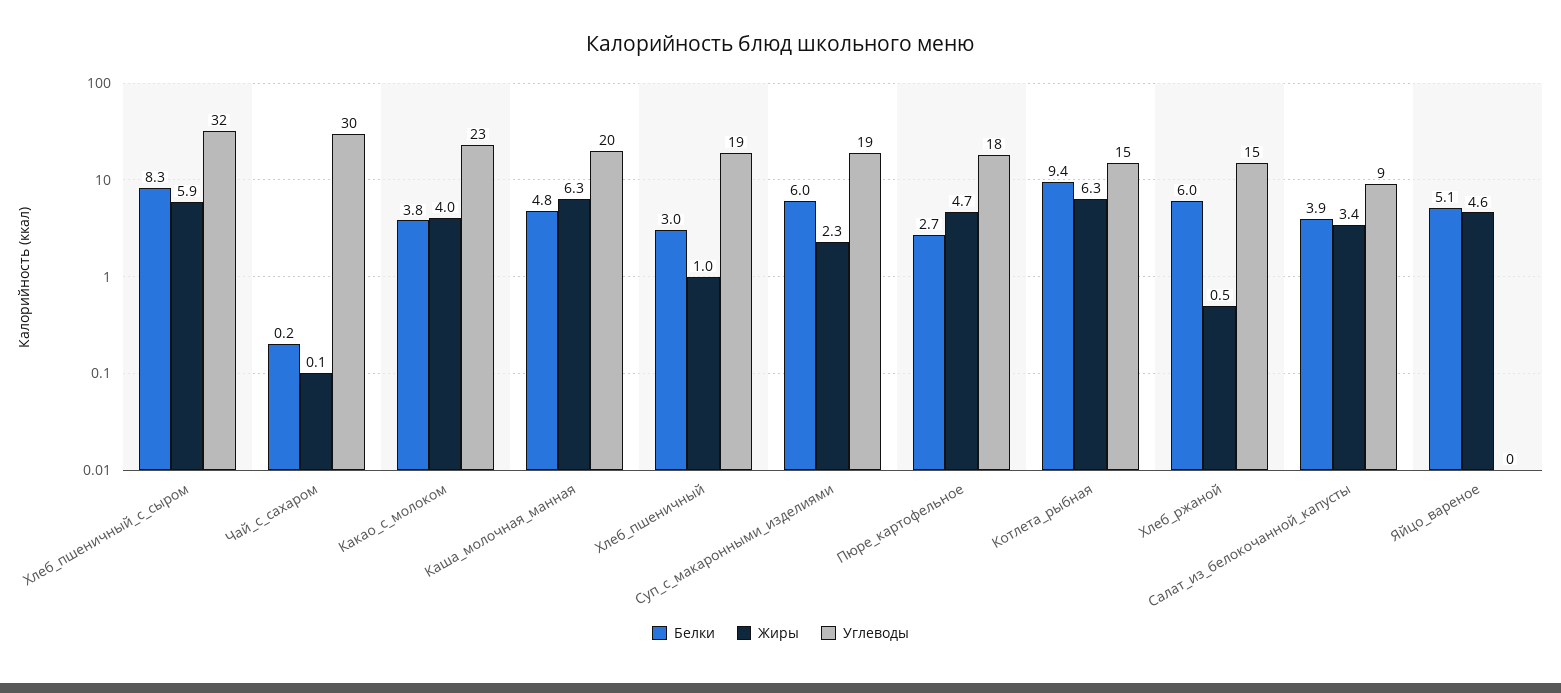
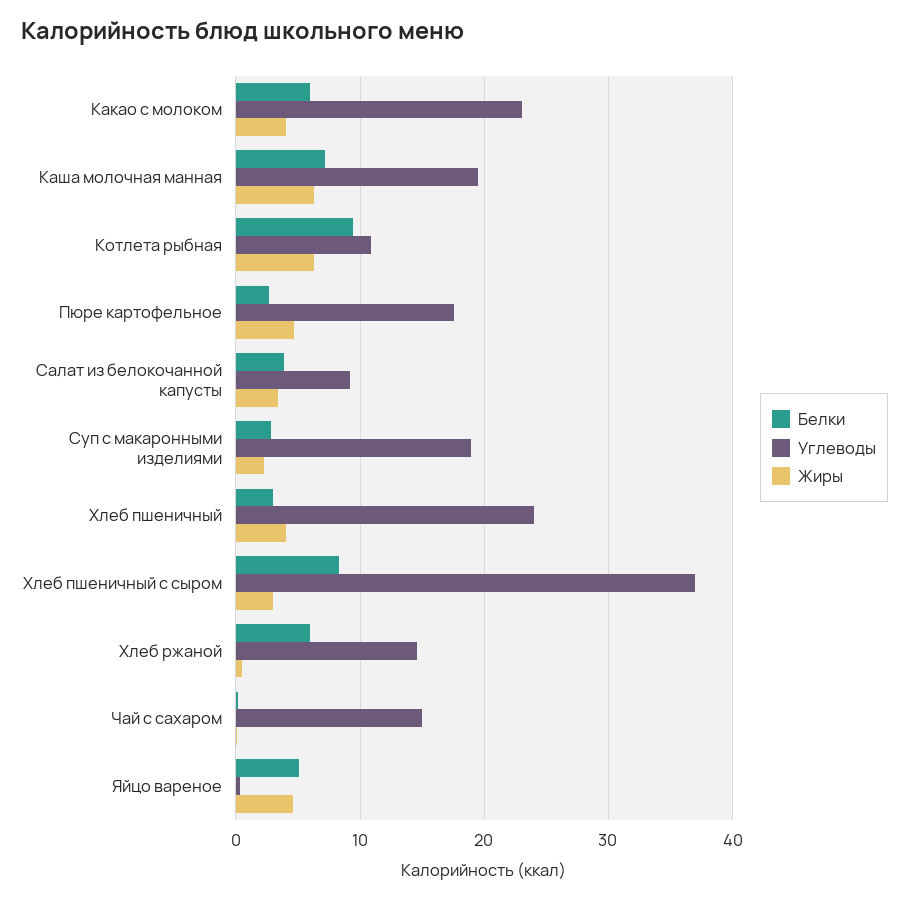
Жиры, Хлеб_пшеничный_с_сыром: 5.9 -> 3
Углеводы, Хлеб_пшеничный_с_сыром: 32 -> 37
Углеводы, Чай_с_сахаром: 30 -> 15
Белки, Какао_с_молоком: 3.8 -> 6
Белки, Каша_молочная_манная: 4.8 -> 7
Жиры, Хлеб_пшеничный: 1 -> 4
Углеводы, Хлеб_пшеничный: 19 -> 24
Белки, Суп_с_макаронными_изделиями: 6 -> 3
Углеводы, Котлета_рыбная: 15 -> 11

